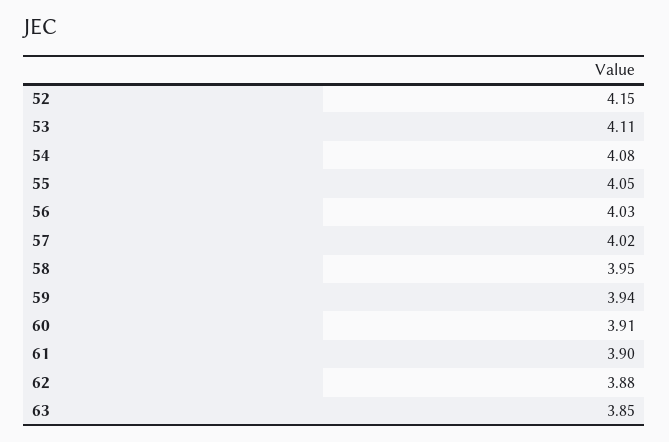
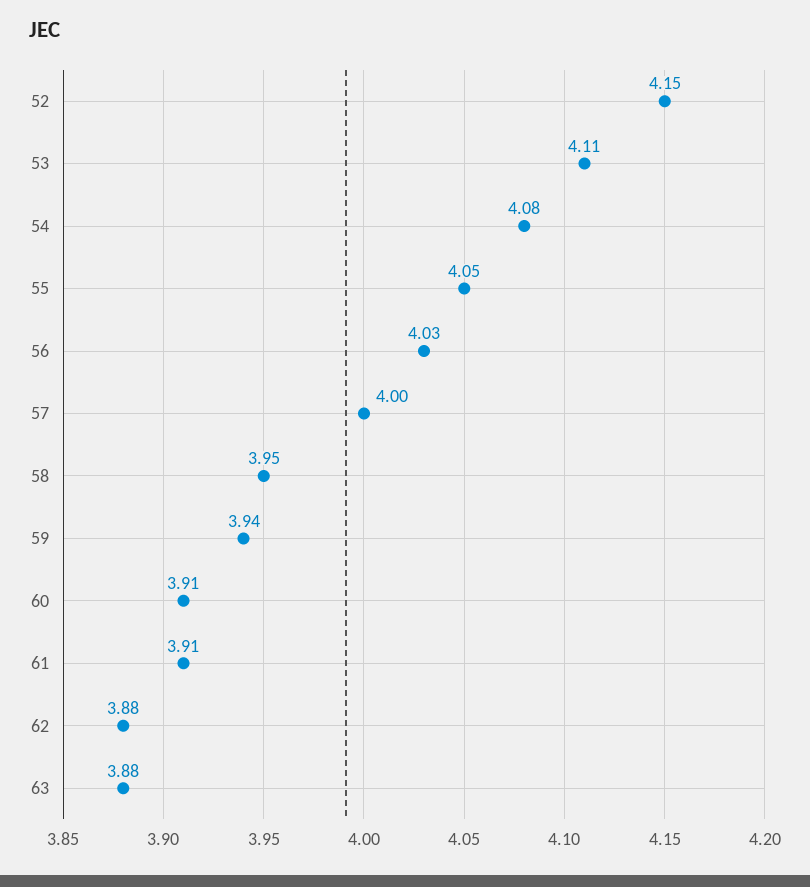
57: 4.02 -> 4
61: 3.9 -> 3.91
63: 3.85 -> 3.88

